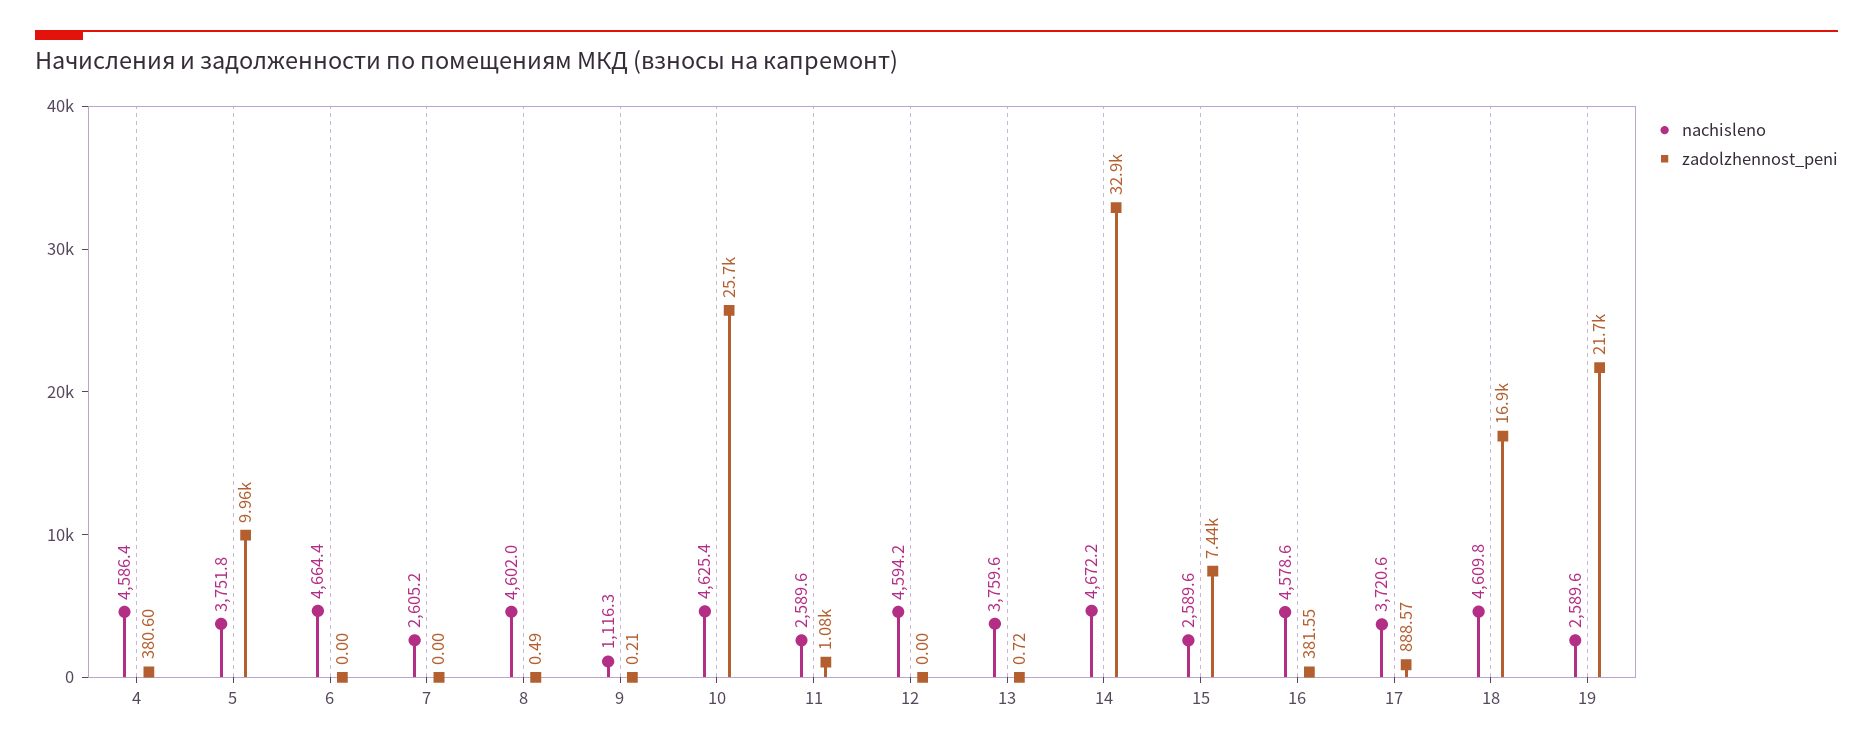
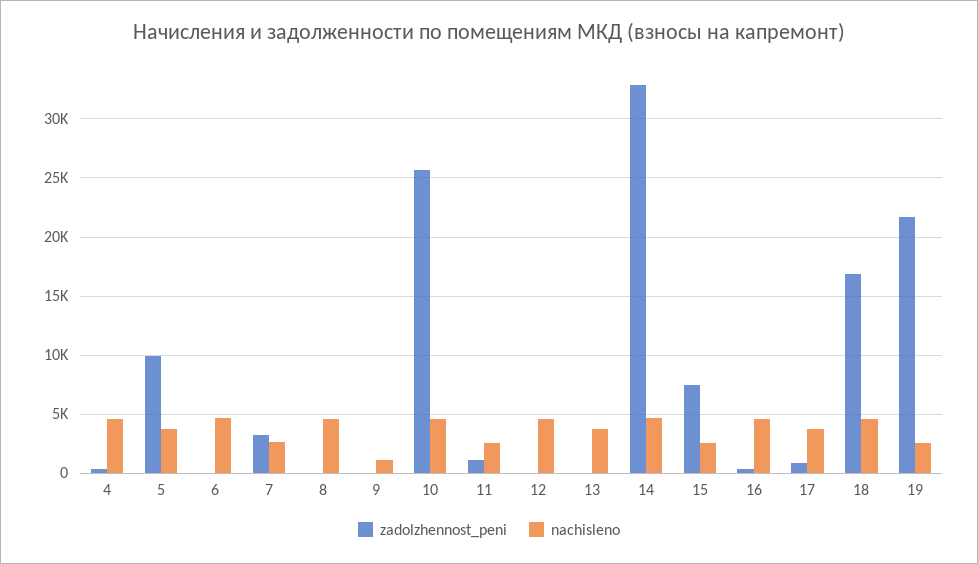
zadolzhennost_peni, 7: 0 -> 3000

